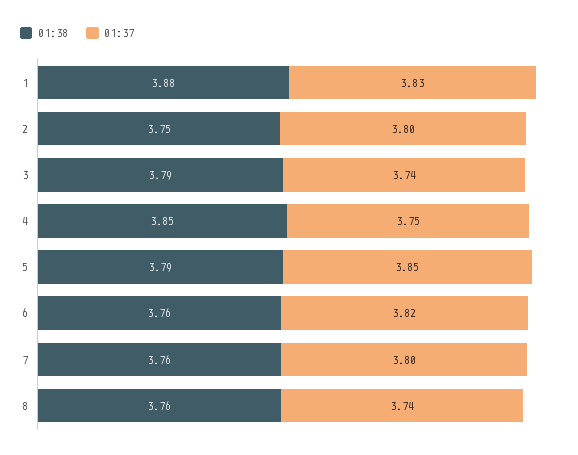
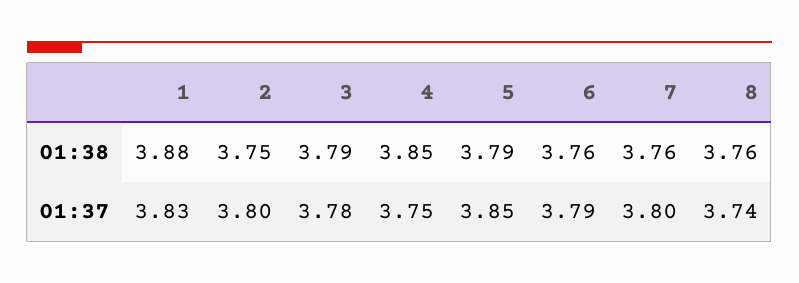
01:37, 3: 3.74 -> 3.78
01:37, 6: 3.82 -> 3.79

